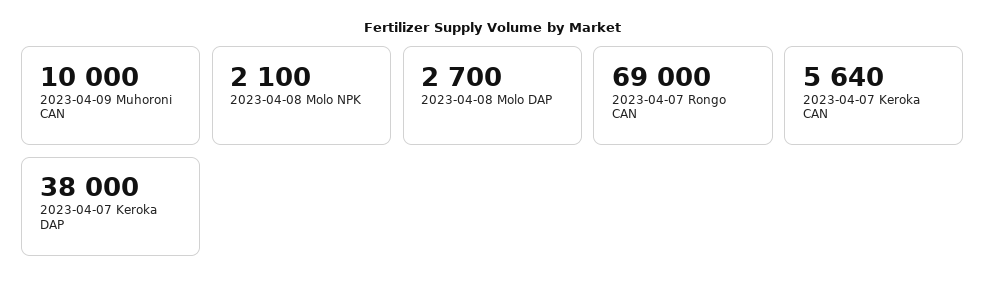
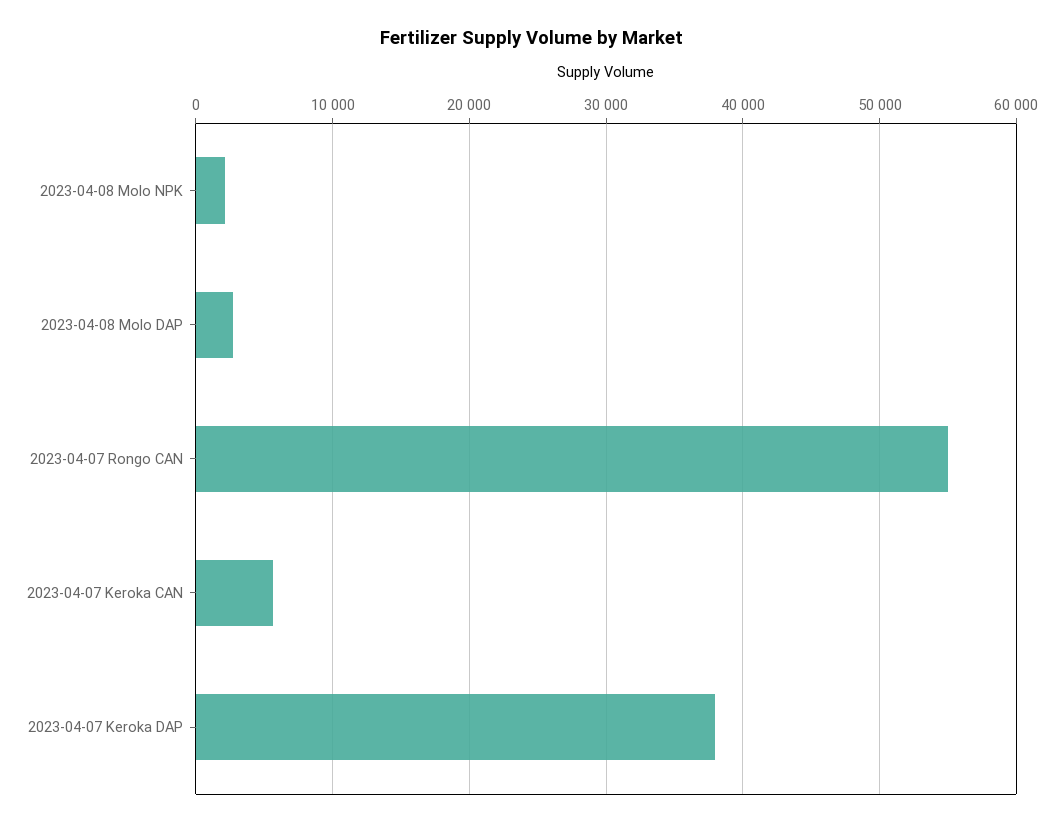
2023-04-09 Muhoroni CAN: 10000 -> none
2023-04-07 Rongo CAN: 69000 -> 55000

